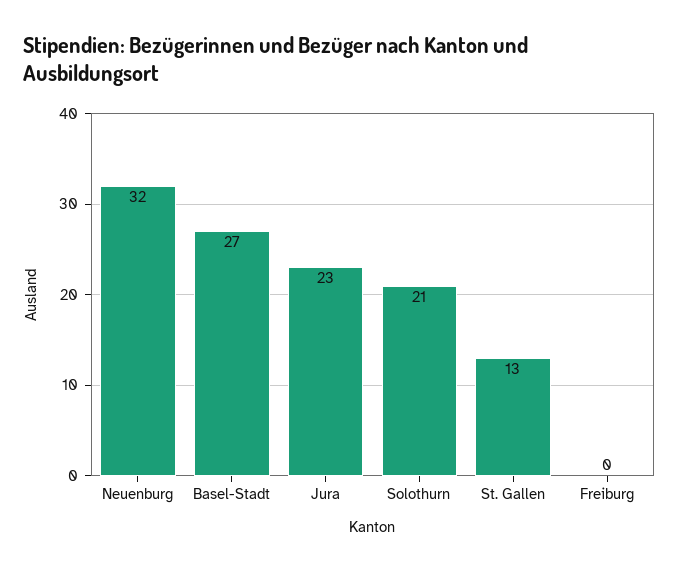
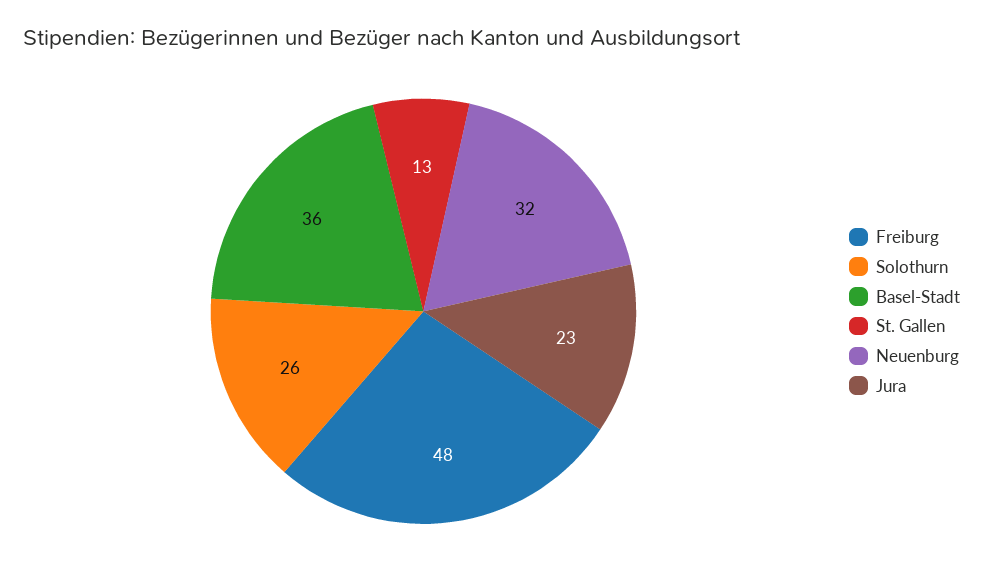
Basel-Stadt: 27 -> 36
Solothurn: 21 -> 26
Freiburg: 0 -> 48

